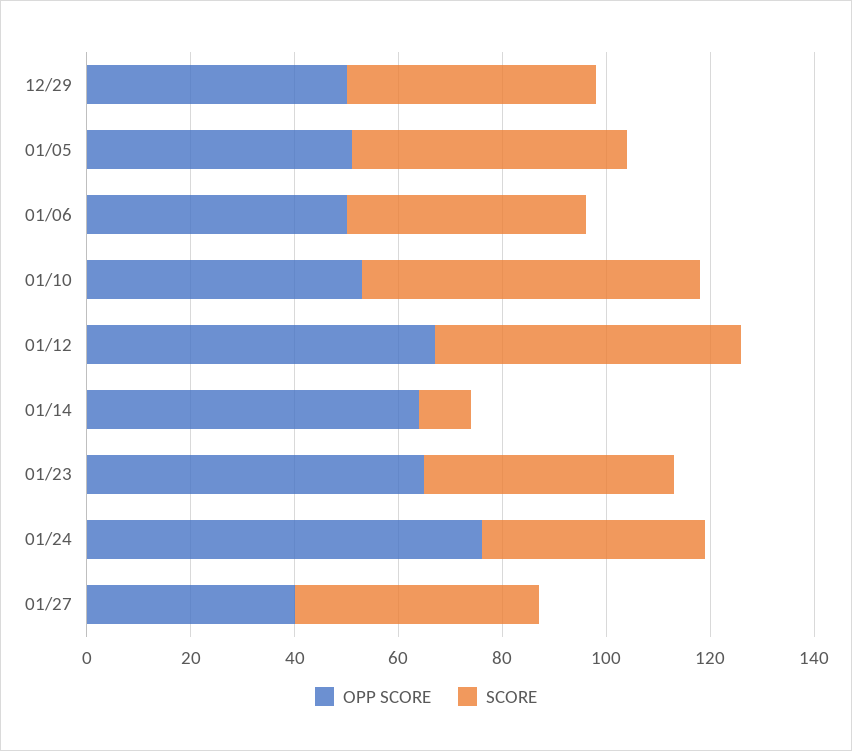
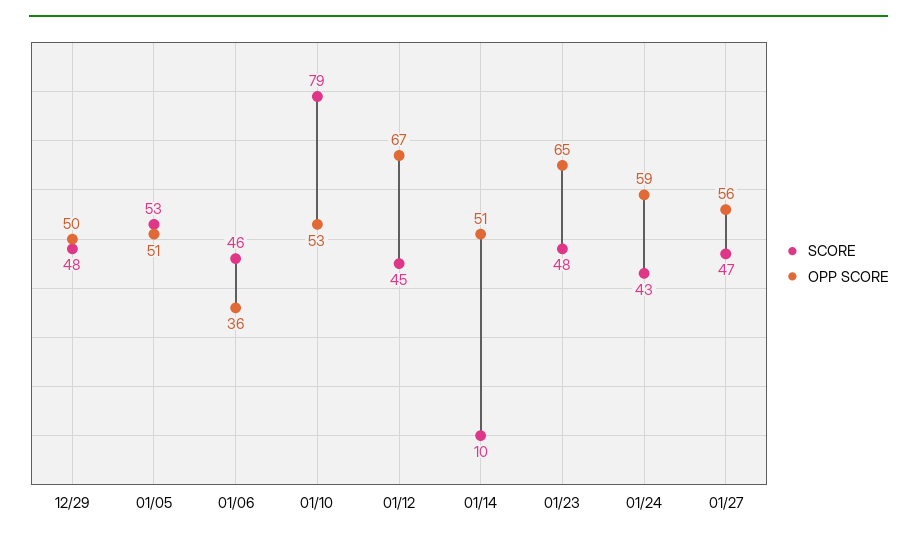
OPP SCORE, 01/06: 50 -> 36
SCORE, 01/10: 65 -> 79
SCORE, 01/12: 60 -> 45
OPP SCORE, 01/14: 65 -> 51
OPP SCORE, 01/24: 75 -> 59
OPP SCORE, 01/27: 40 -> 56

